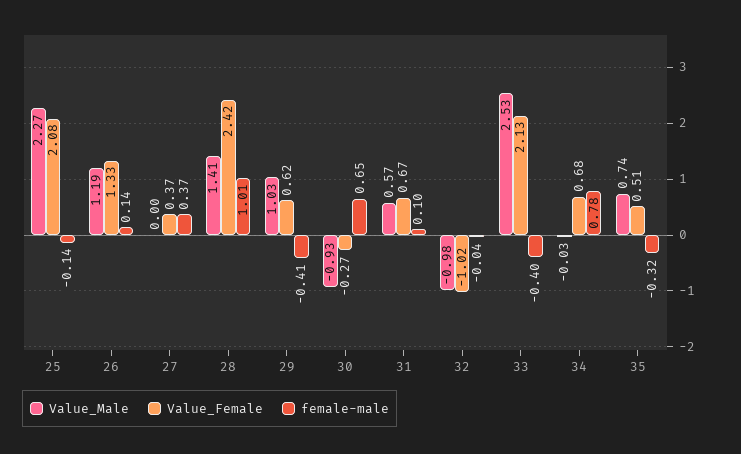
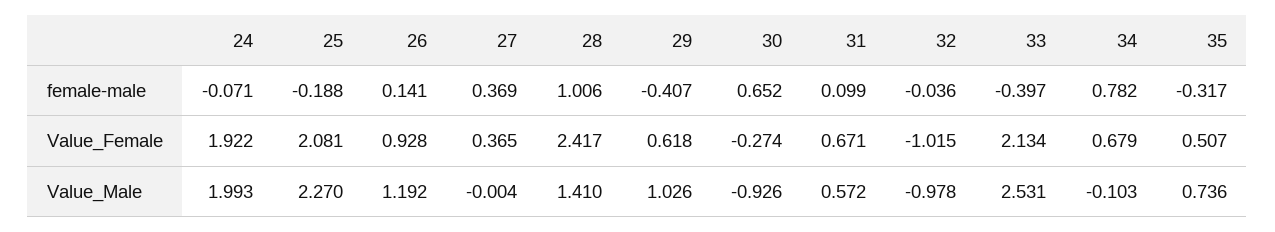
female-male, 25: -0.14 -> -0.188
Value_Female, 26: 1.33 -> 0.928
Value_Male, 34: -0.03 -> -0.103
female-male, 24: none -> -0.071
Value_Female, 24: none -> 1.922
Value_Male, 24: none -> 1.993

